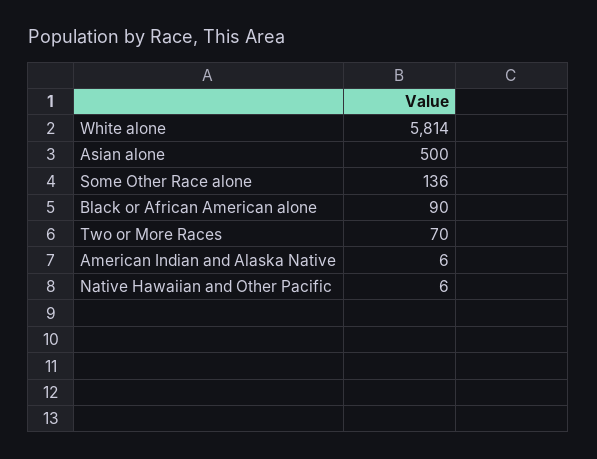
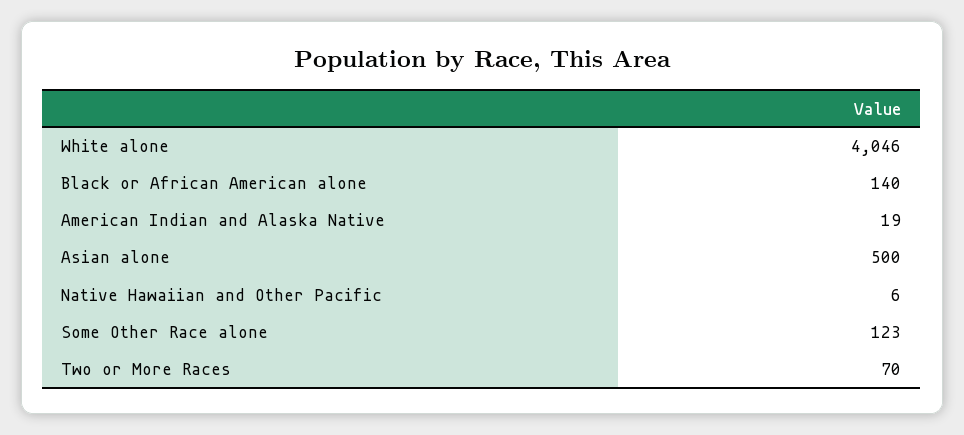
White alone: 5814 -> 4046
Some Other Race alone: 136 -> 123
Black or African American alone: 90 -> 140
American Indian and Alaska Native: 6 -> 19

